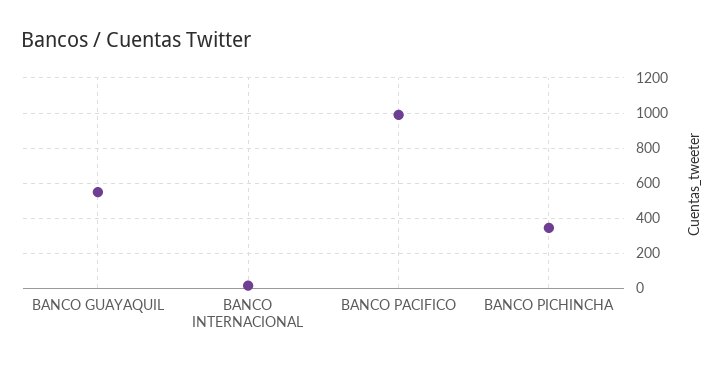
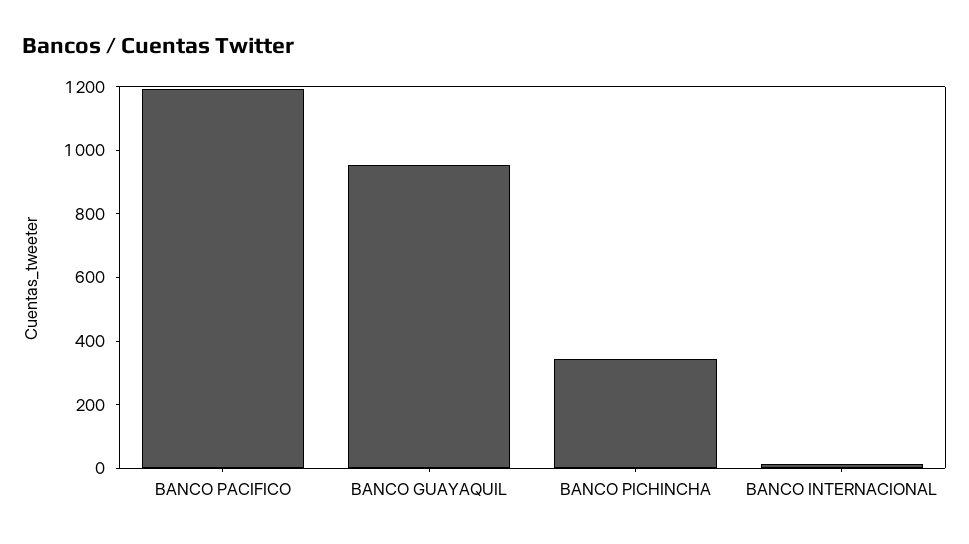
BANCO GUAYAQUIL: 550 -> 950
BANCO PACIFICO: 1000 -> 1200

